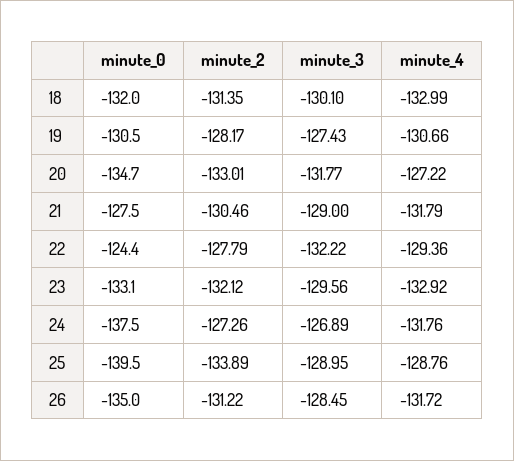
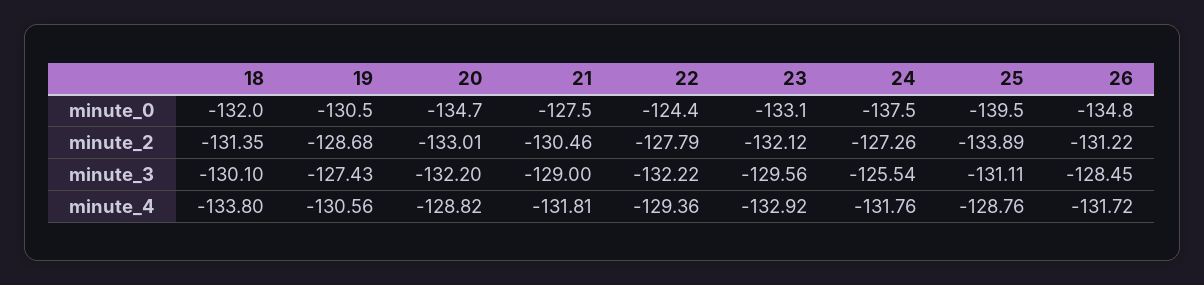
minute_4, 18: -132.99 -> -133.8
minute_2, 19: -128.17 -> -128.68
minute_4, 19: -130.66 -> -130.56
minute_3, 20: -131.77 -> -132.2
minute_4, 20: -127.22 -> -128.82
minute_4, 21: -131.79 -> -131.81
minute_3, 24: -126.89 -> -125.54
minute_3, 25: -128.95 -> -131.11
minute_0, 26: -135 -> -134.8

